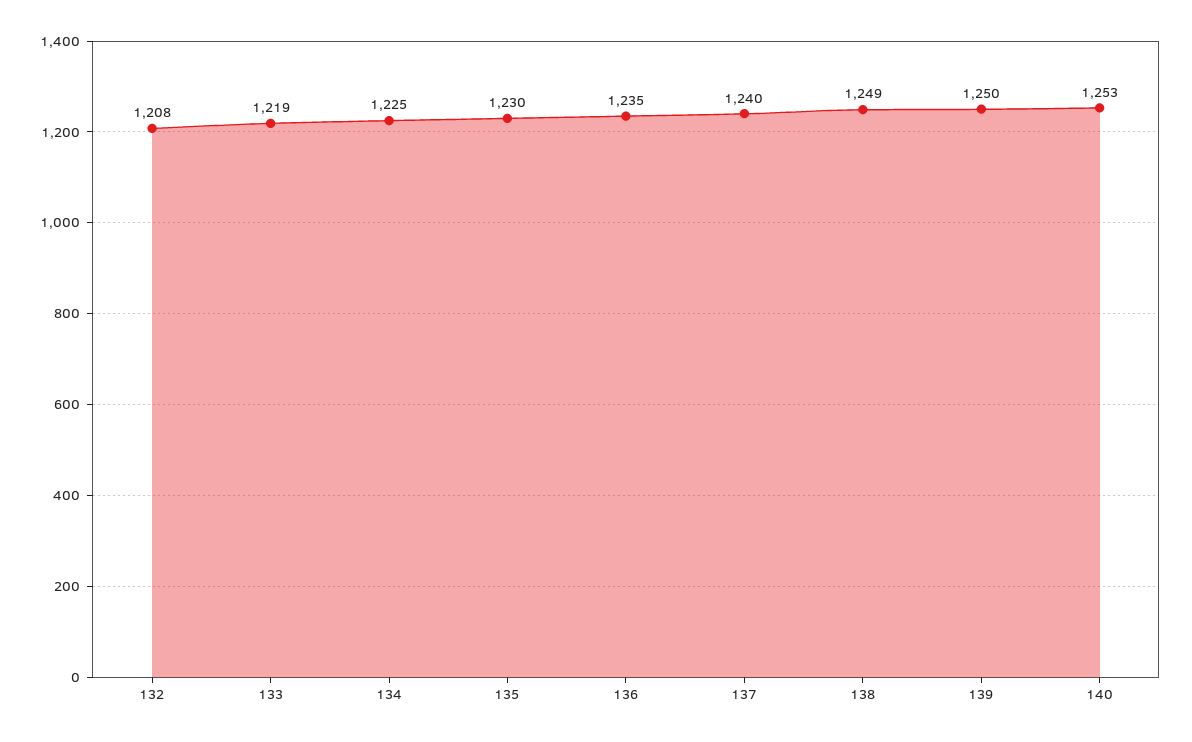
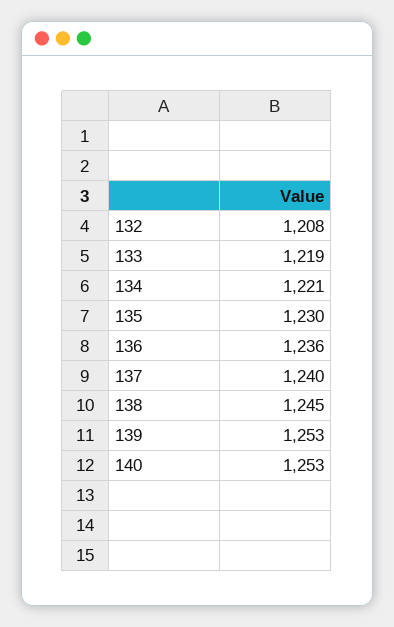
134: 1225 -> 1221
136: 1235 -> 1236
138: 1249 -> 1245
139: 1250 -> 1253

